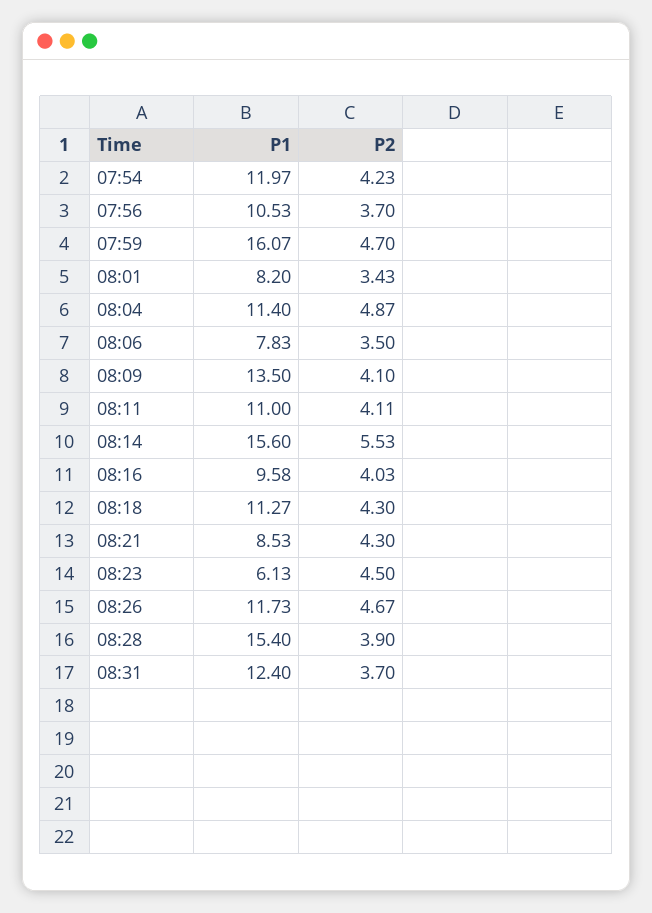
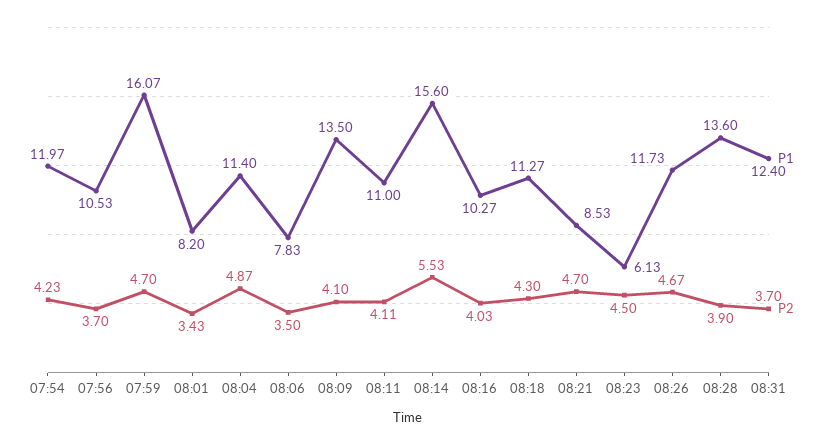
P1, 08:16: 9.58 -> 10.27
P2, 08:21: 4.3 -> 4.7
P1, 08:28: 15.4 -> 13.6

